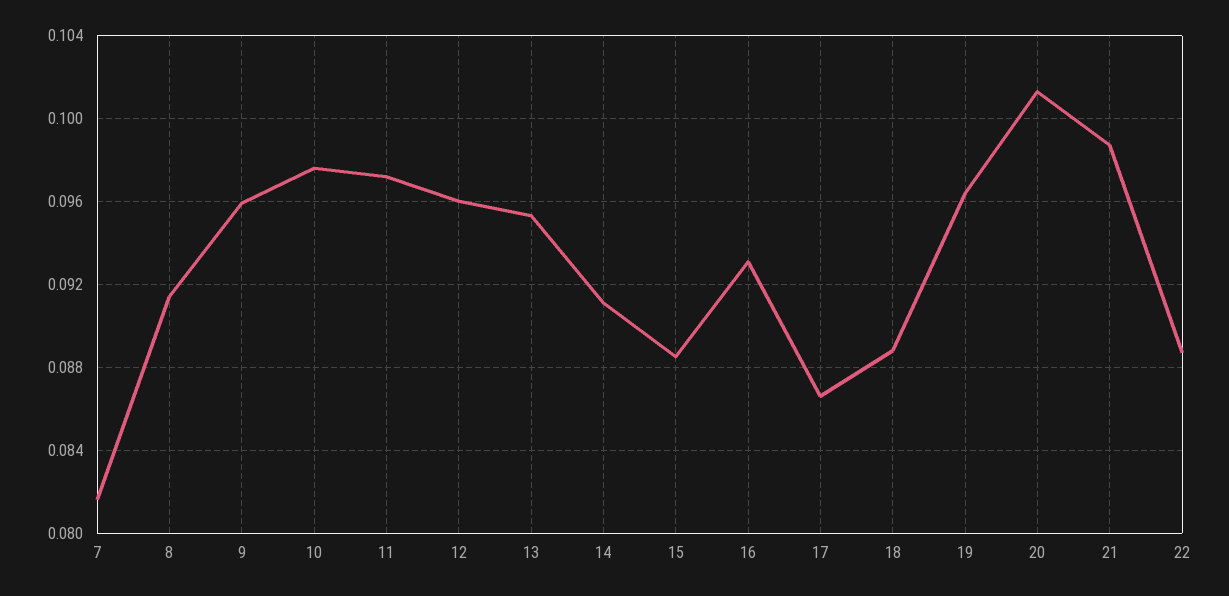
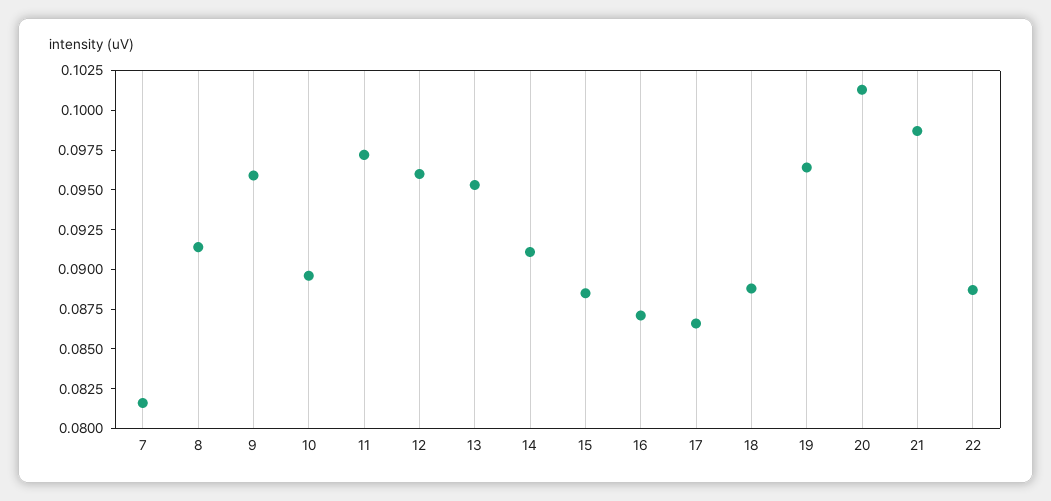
10: 0.0975 -> 0.09
16: 0.093 -> 0.0875

